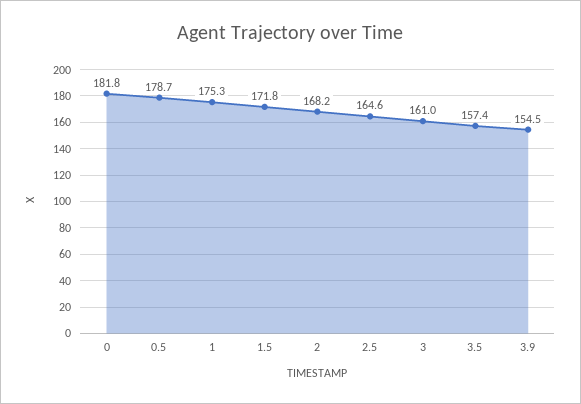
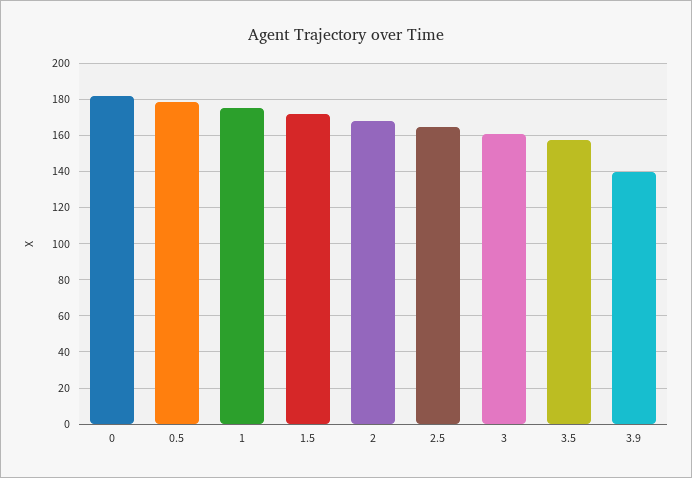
3.9: 154.5 -> 140

